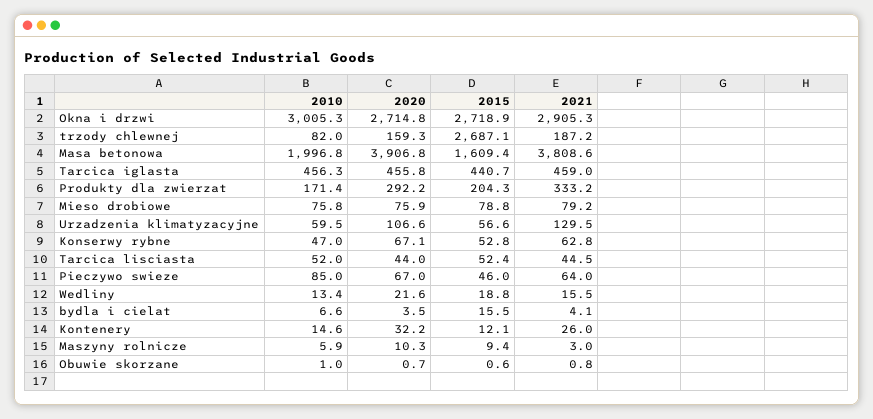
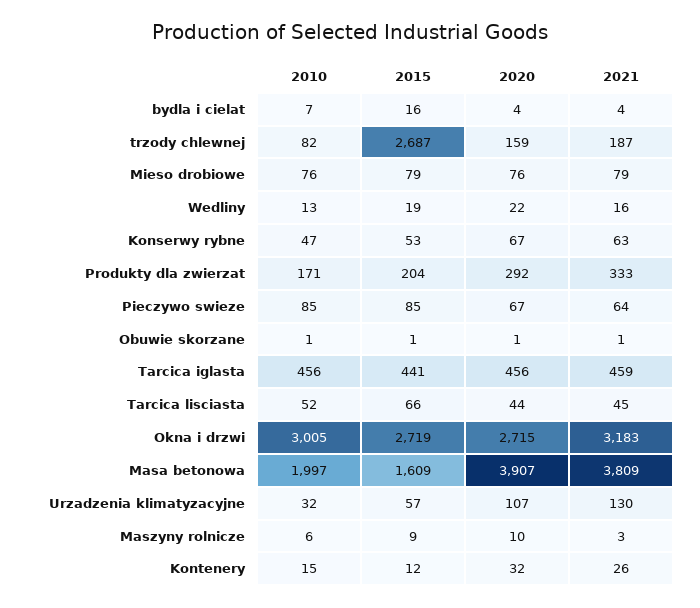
2021, Okna i drzwi: 2905.3 -> 3183
2010, Urzadzenia klimatyzacyjne: 59.5 -> 32
2015, Tarcica lisciasta: 52.4 -> 66
2015, Pieczywo swieze: 46 -> 85

